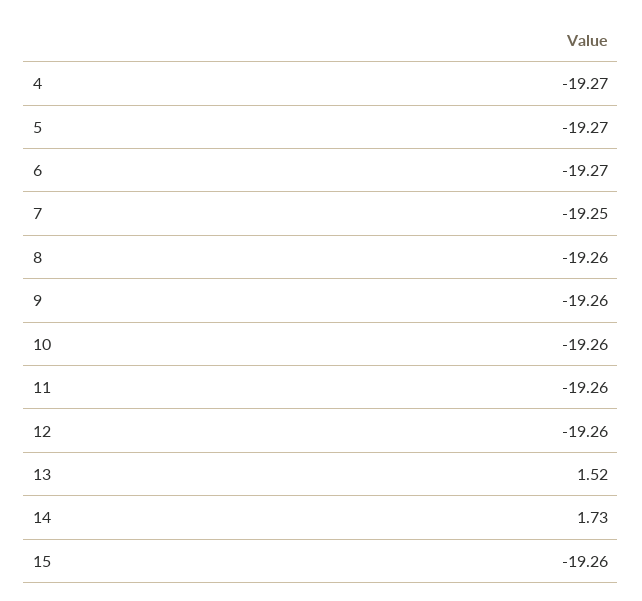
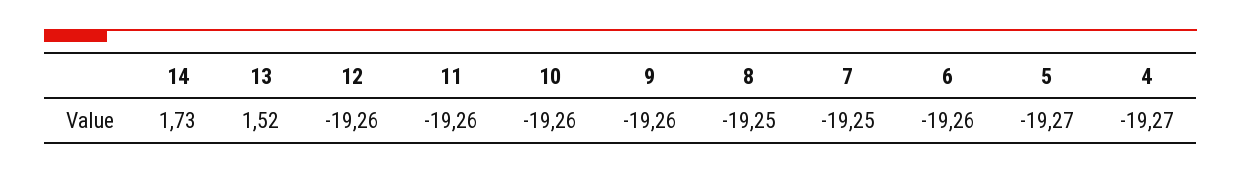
6: -19.27 -> -19.26
8: -19.26 -> -19.25
15: -19.26 -> none

